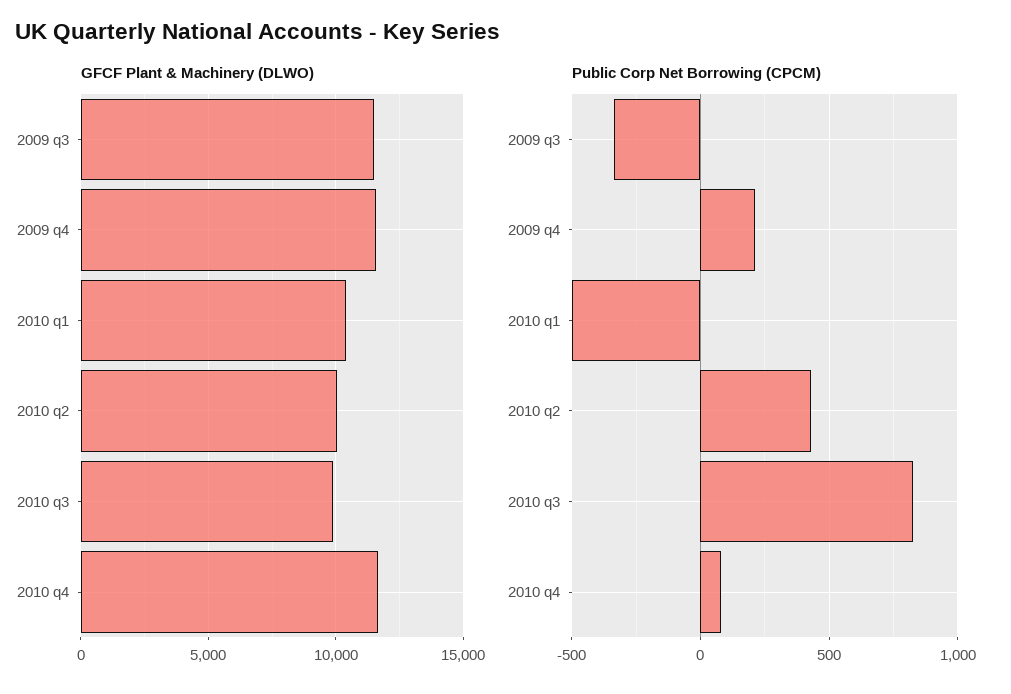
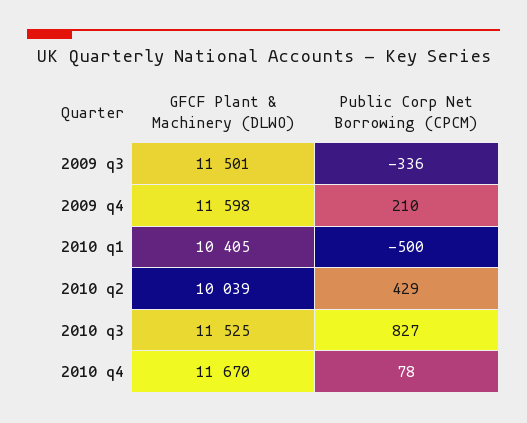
GFCF Plant & Machinery (DLWO), 2010 q3: 10000 -> 11525

